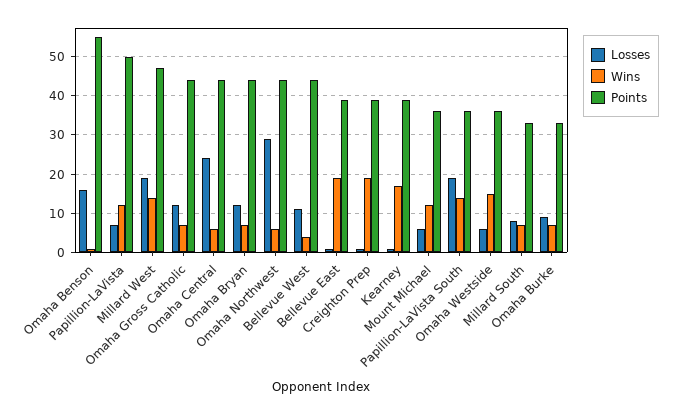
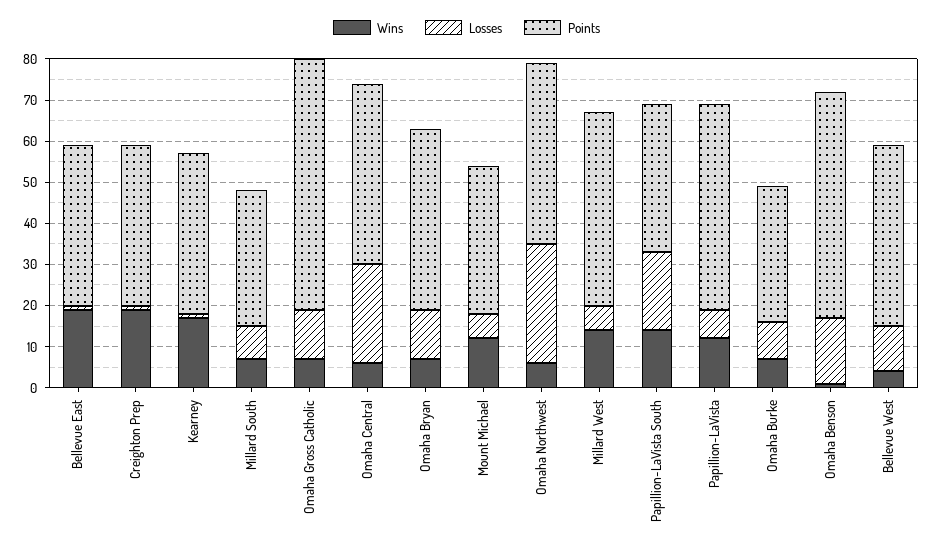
Losses, Millard West: 20 -> 5
Points, Omaha Gross Catholic: 45 -> 60
Losses, Omaha Westside: 5 -> none
Wins, Omaha Westside: 15 -> none
Points, Omaha Westside: 35 -> none

